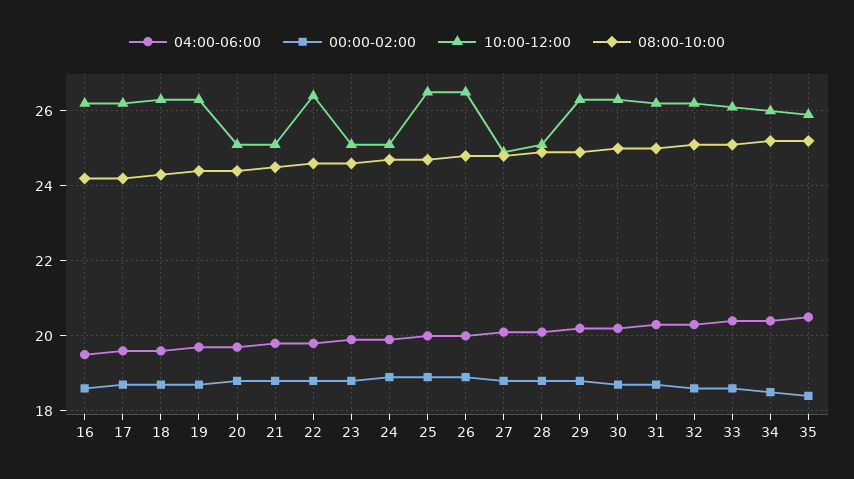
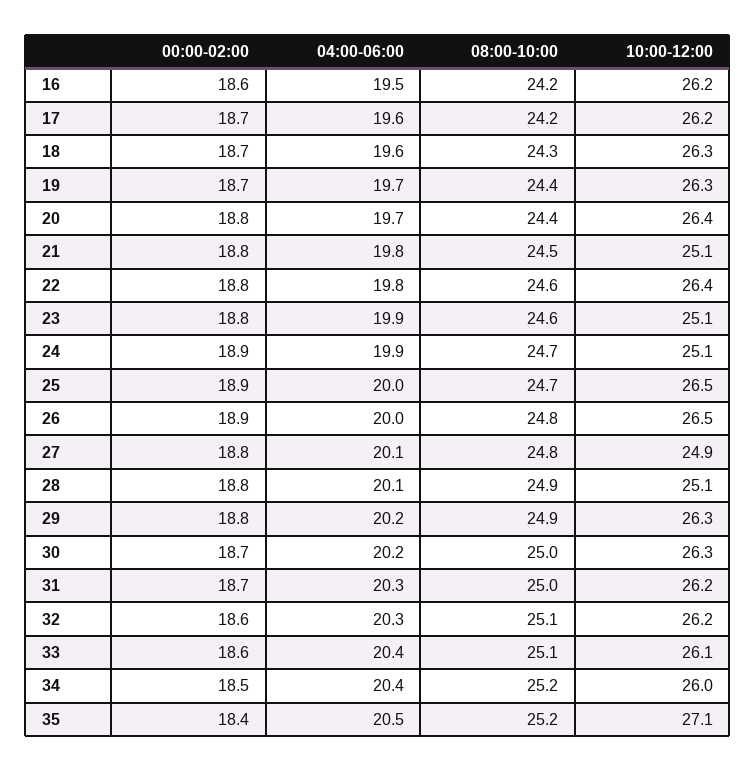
10:00-12:00, 20: 25 -> 26.4
10:00-12:00, 35: 26 -> 27.1

